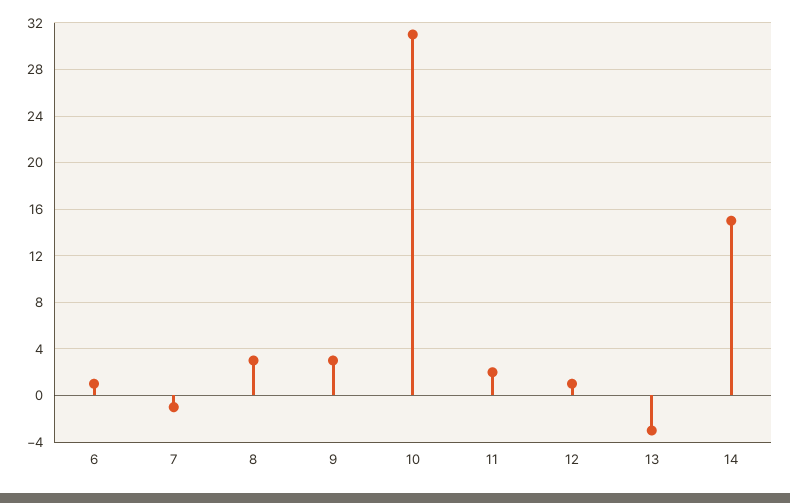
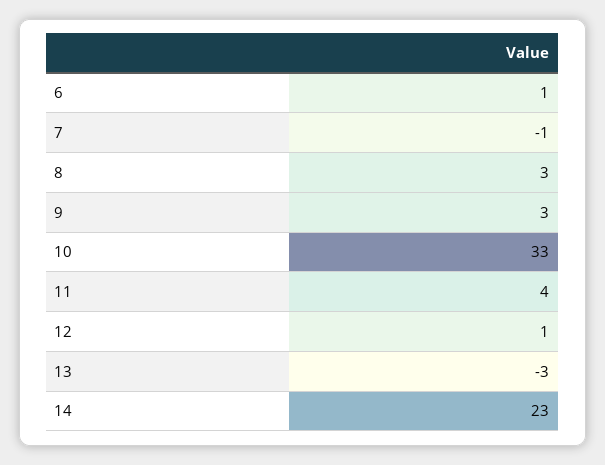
10: 31 -> 33
11: 2 -> 4
14: 15 -> 23

